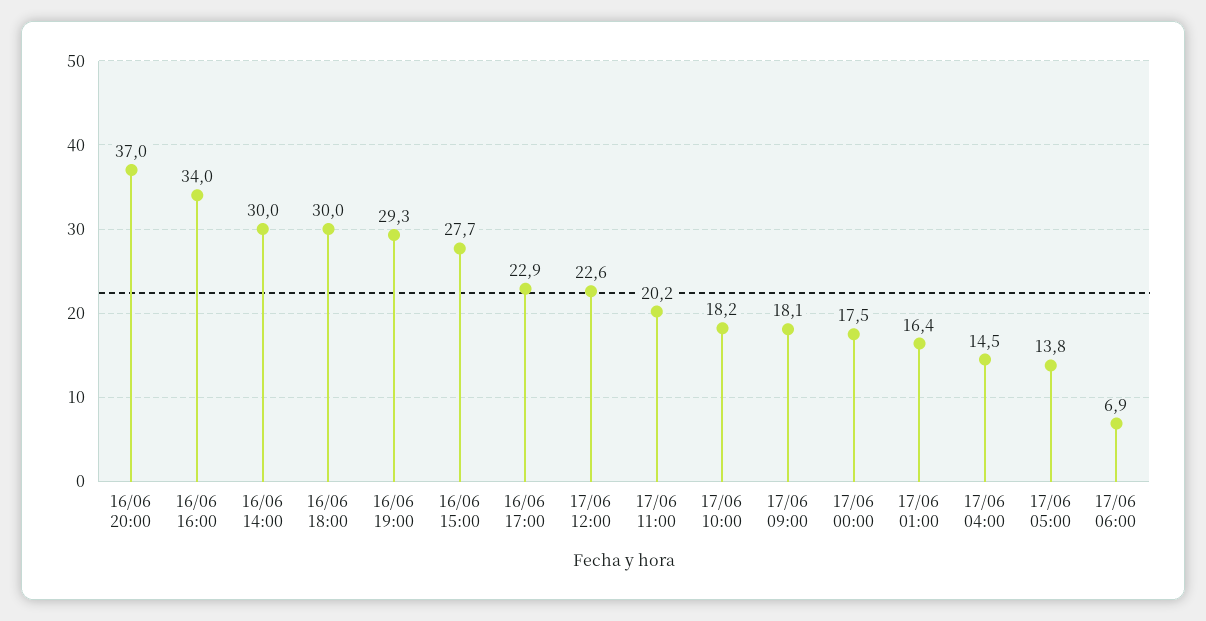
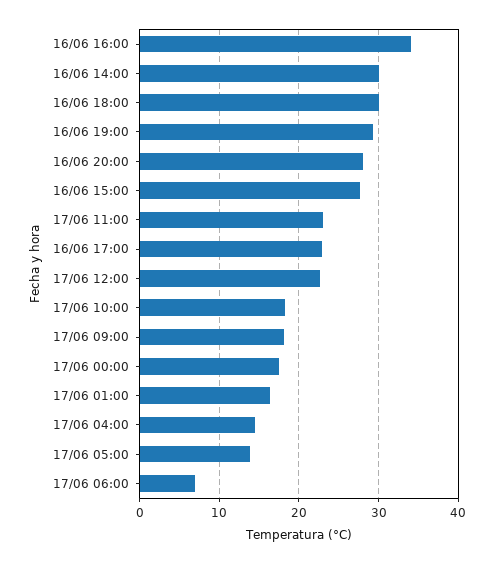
16/06 20:00: 37 -> 28
17/06 11:00: 20.2 -> 23

